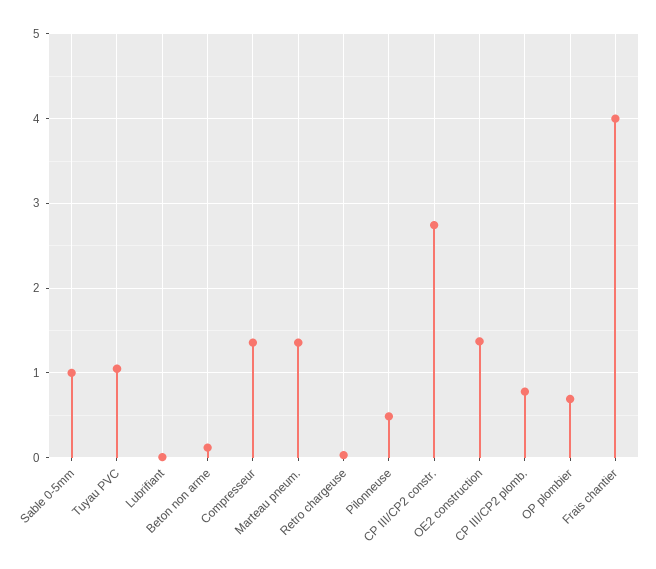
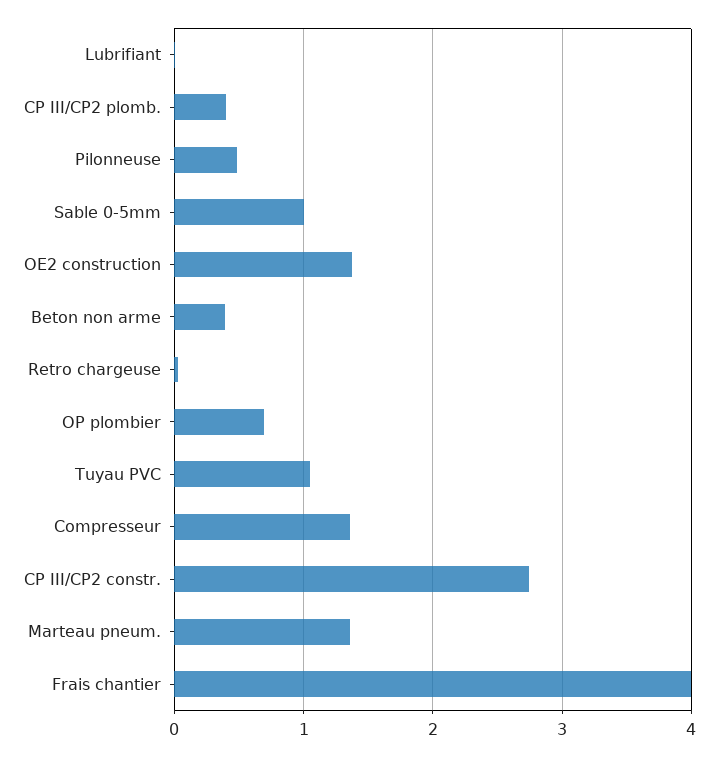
Beton non arme: 0.1 -> 0.4
CP III/CP2 plomb.: 0.8 -> 0.4

